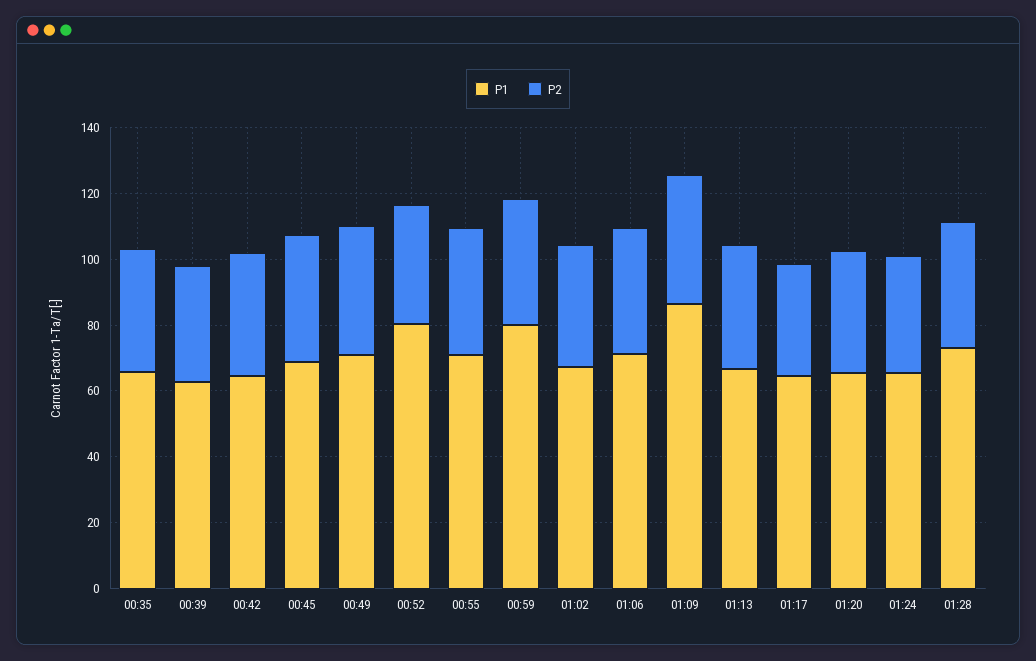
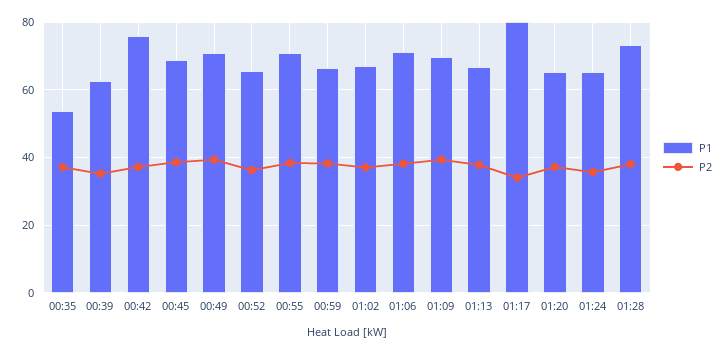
P1, 00:35: 65 -> 54
P1, 00:42: 65 -> 76
P1, 00:52: 80 -> 66
P1, 00:59: 80 -> 66
P1, 01:09: 85 -> 70
P1, 01:17: 65 -> 80

